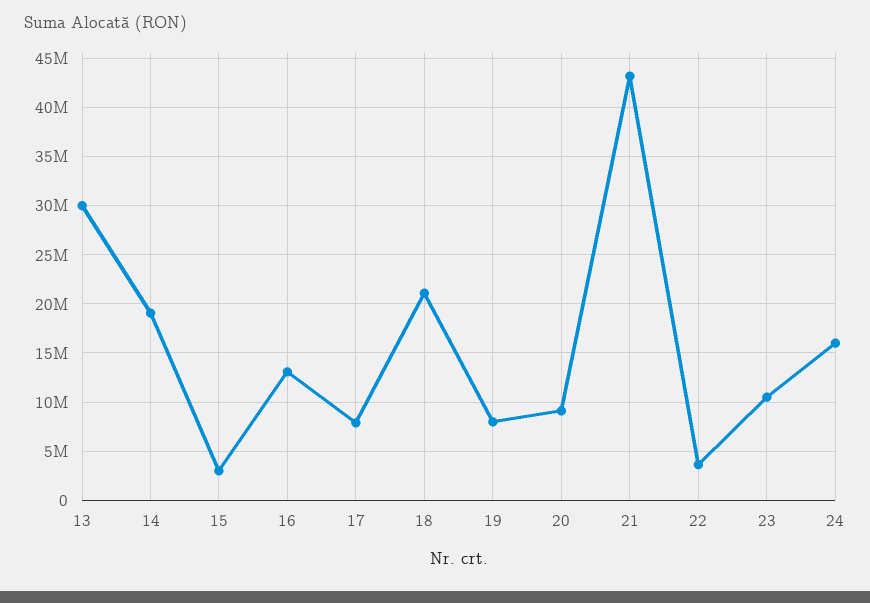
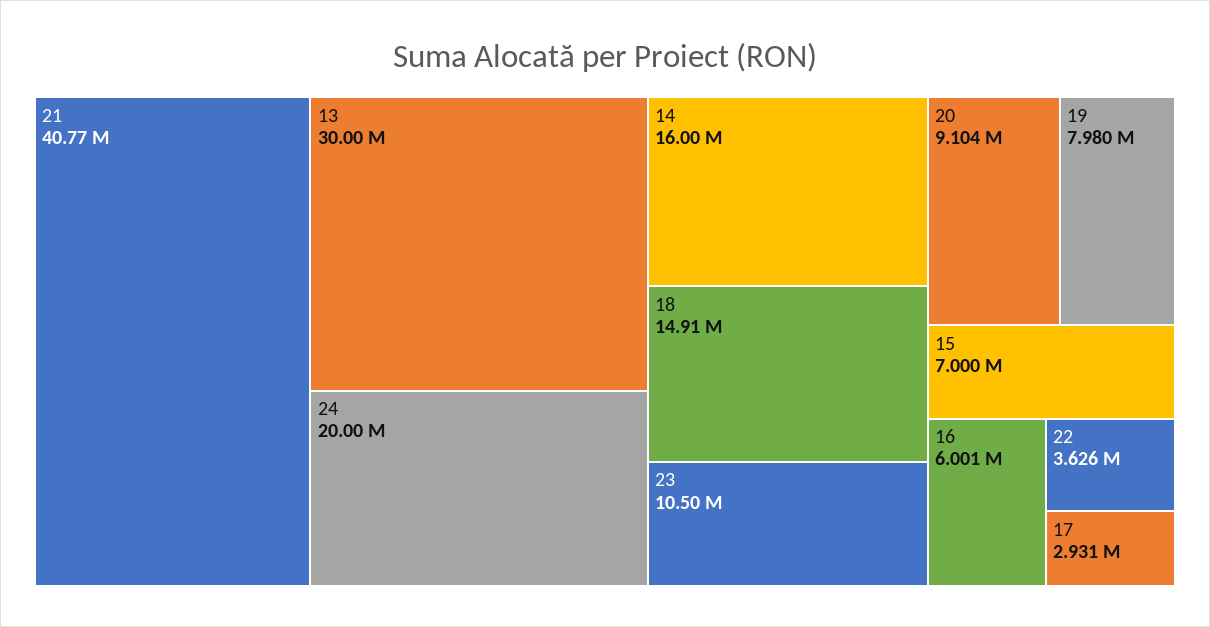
14: 19000000 -> 16000000
15: 3000000 -> 7000000
16: 13000000 -> 6001000
17: 8000000 -> 2931000
18: 21000000 -> 14910000
21: 43000000 -> 40770000
24: 16000000 -> 20000000

